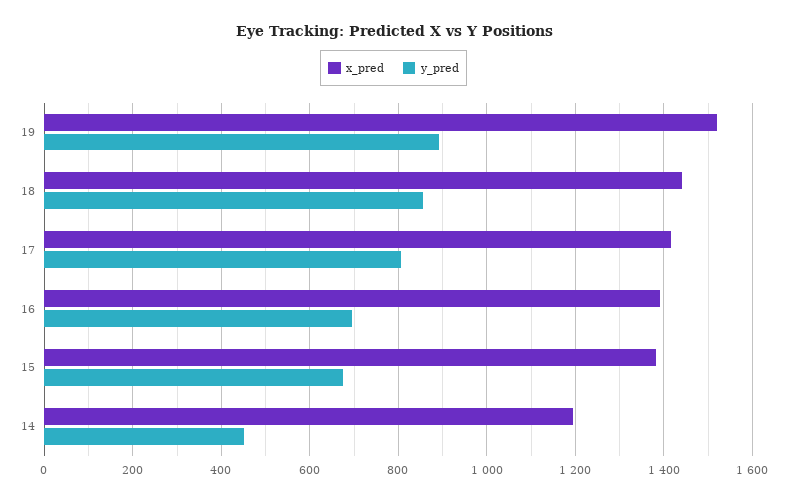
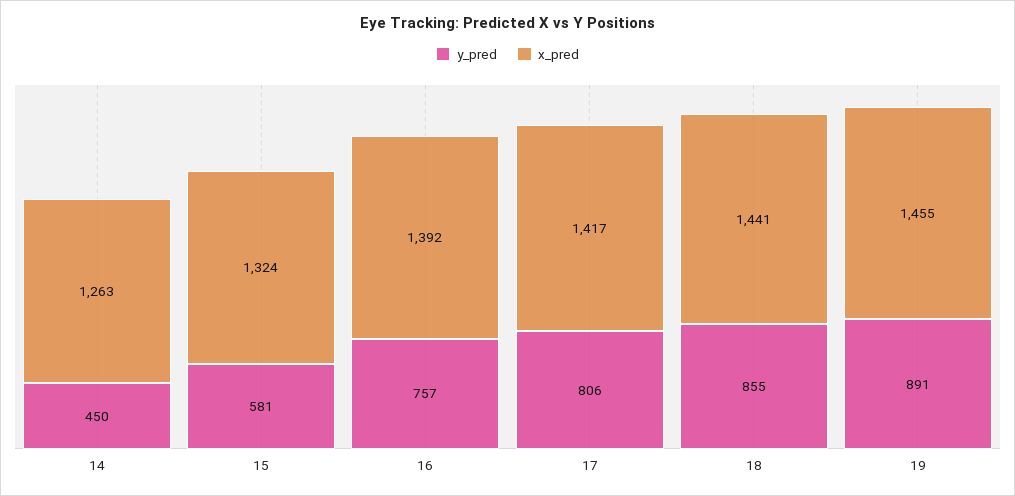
x_pred, 19: 1520 -> 1455
y_pred, 16: 700 -> 757
x_pred, 15: 1380 -> 1324
y_pred, 15: 680 -> 581
x_pred, 14: 1200 -> 1263

